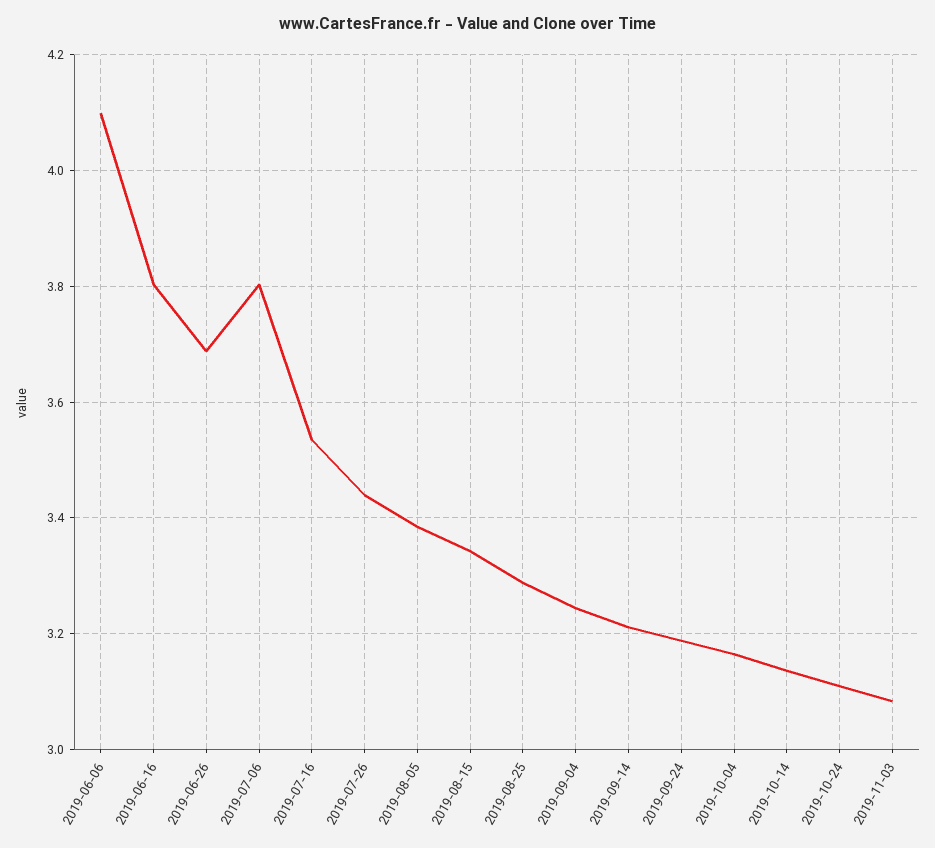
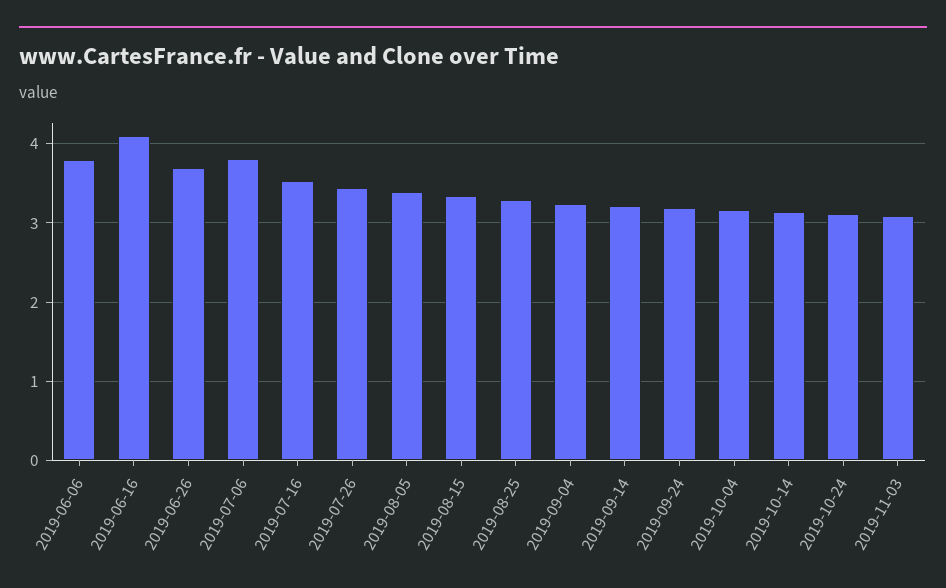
2019-06-06: 4.1 -> 3.8
2019-06-16: 3.8 -> 4.1

